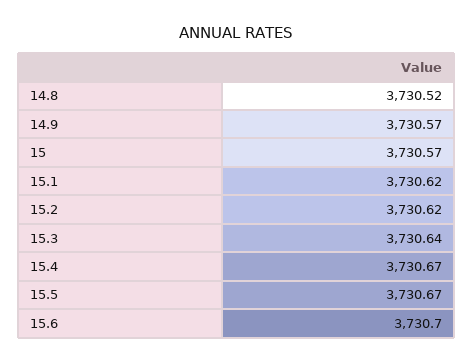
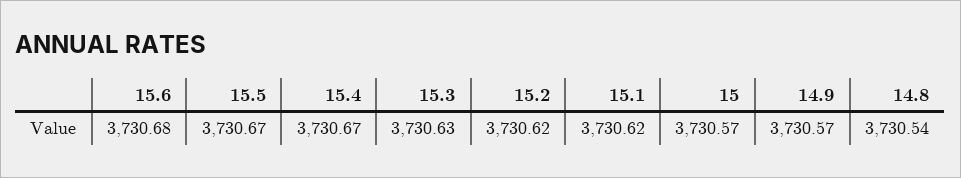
14.8: 3730.52 -> 3730.54
15.3: 3730.64 -> 3730.63
15.6: 3730.7 -> 3730.68

